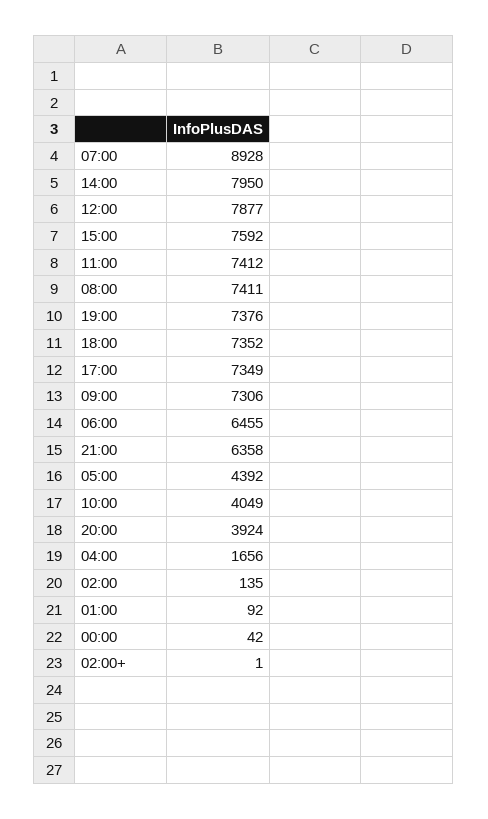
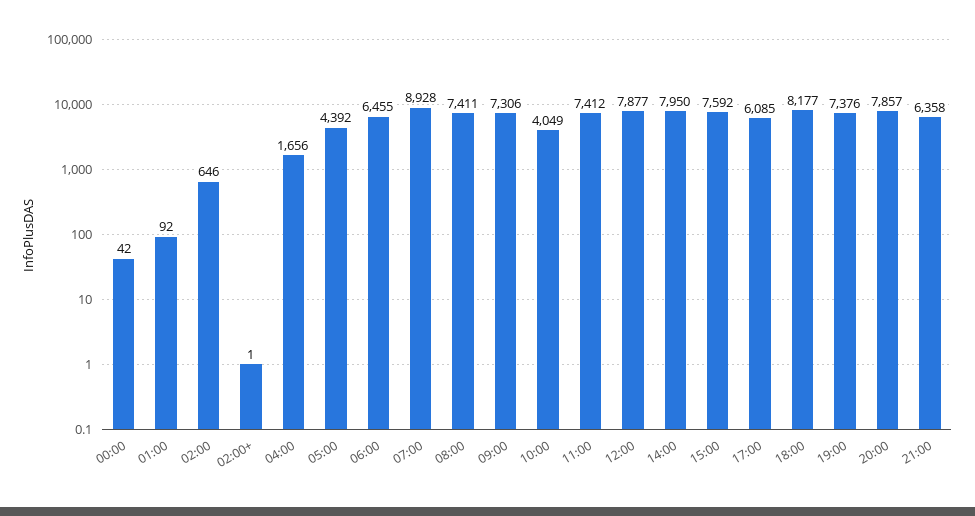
18:00: 7352 -> 8177
17:00: 7349 -> 6085
20:00: 3924 -> 7857
02:00: 135 -> 646

